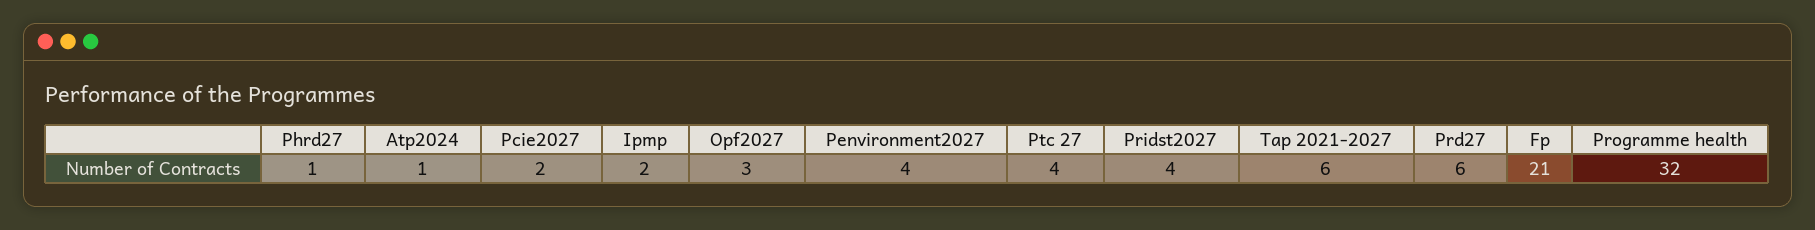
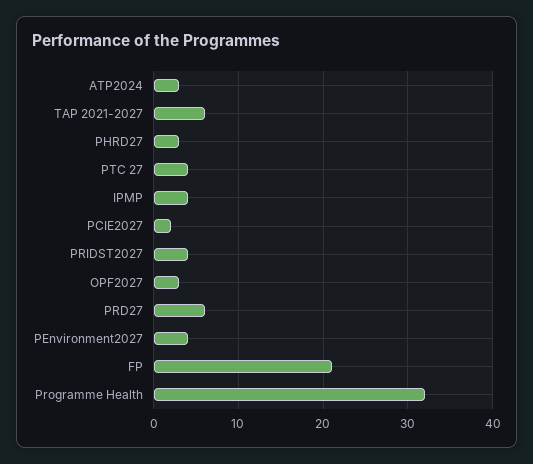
Phrd27: 1 -> 3
Atp2024: 1 -> 3
Ipmp: 2 -> 4

